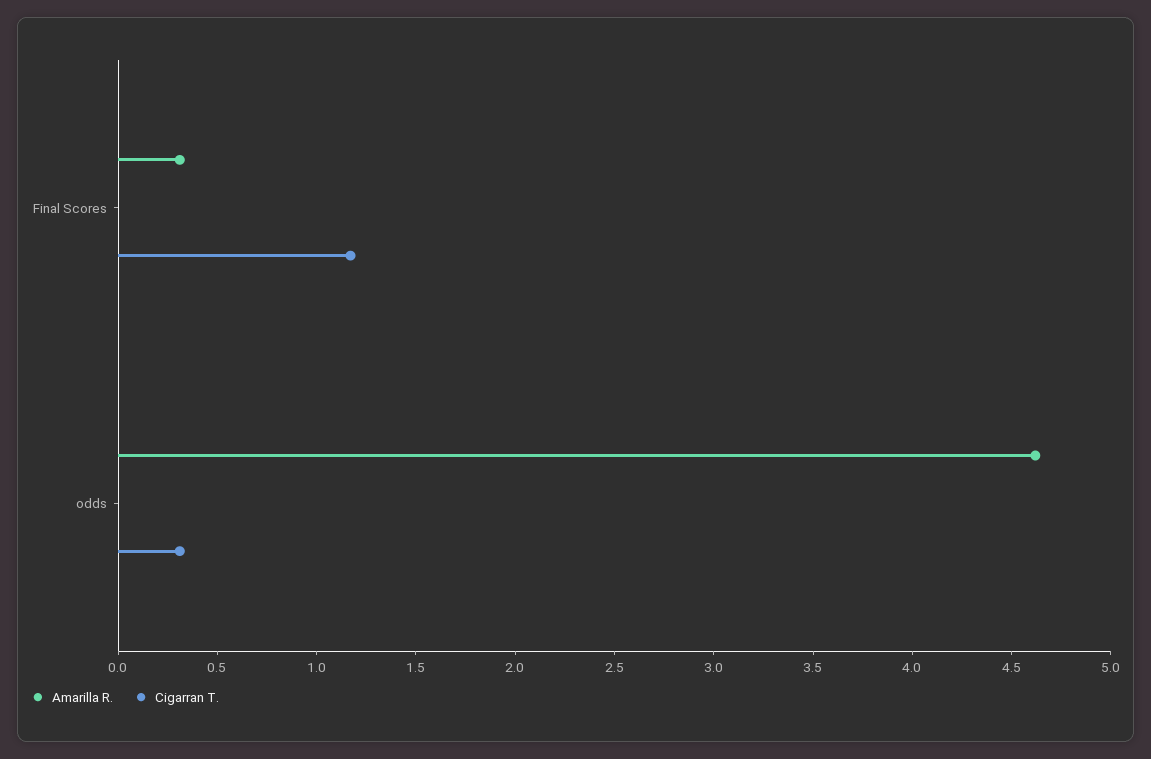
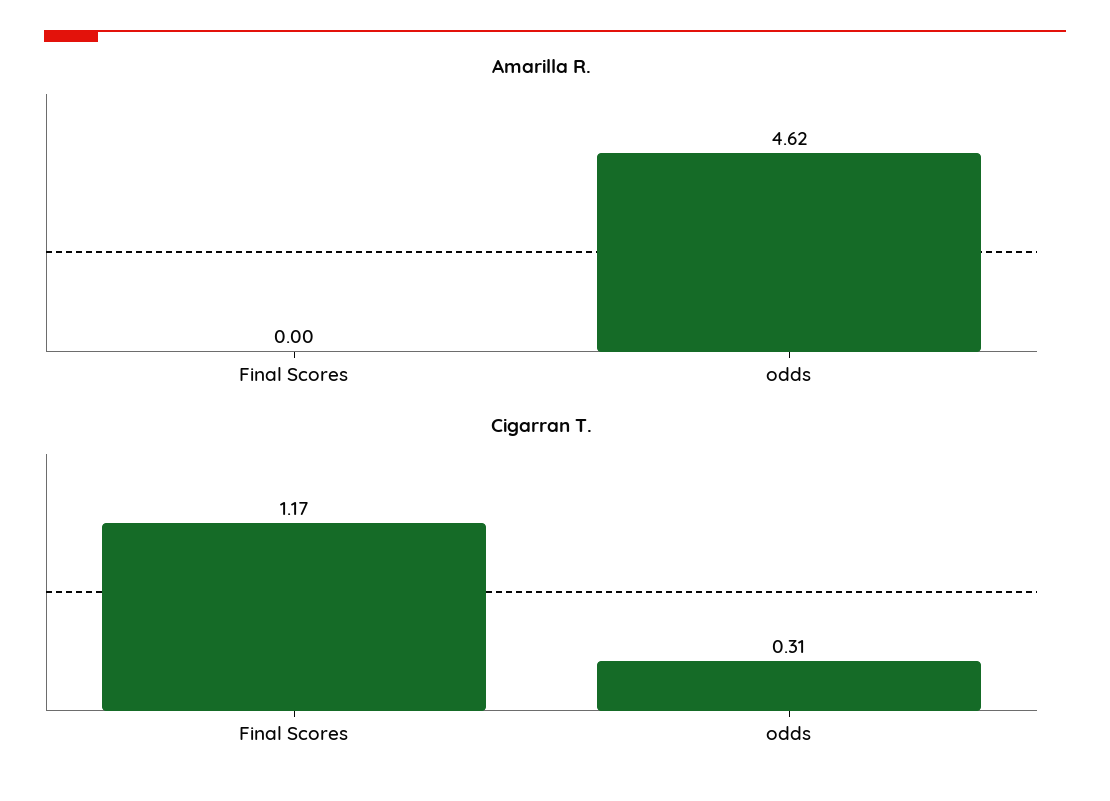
Amarilla R., Final Scores: 0.3 -> 0

